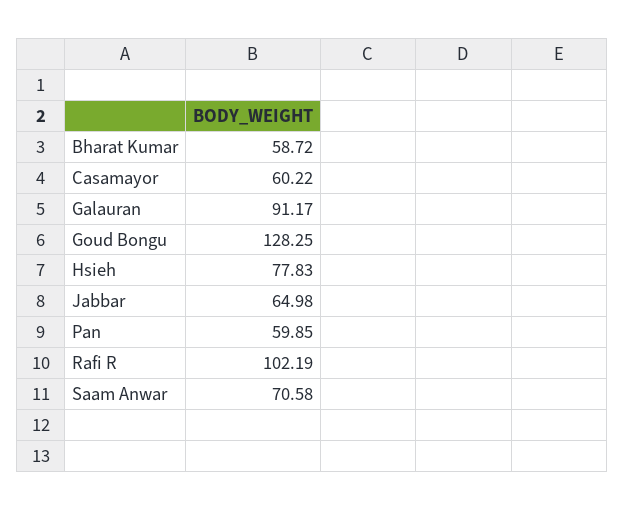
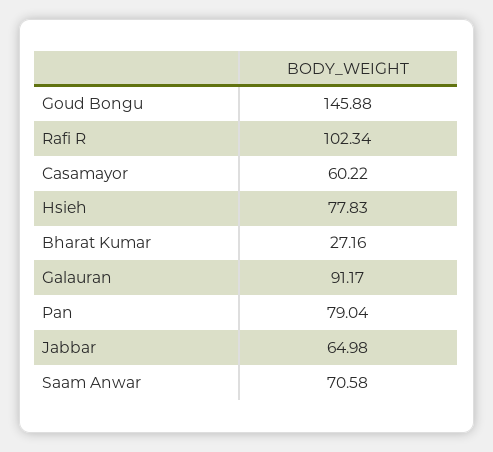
Bharat Kumar: 58.72 -> 27.16
Goud Bongu: 128.25 -> 145.88
Pan: 59.85 -> 79.04
Rafi R: 102.19 -> 102.34

